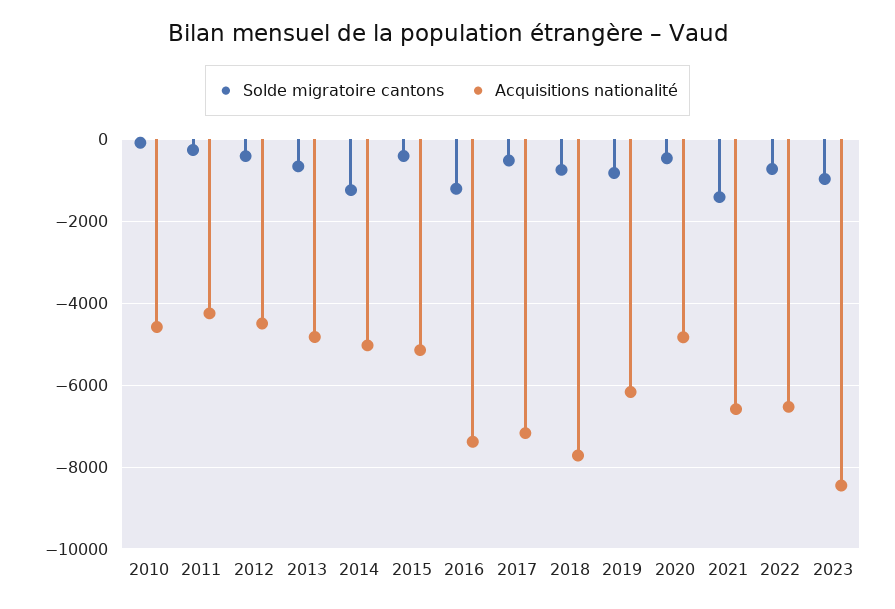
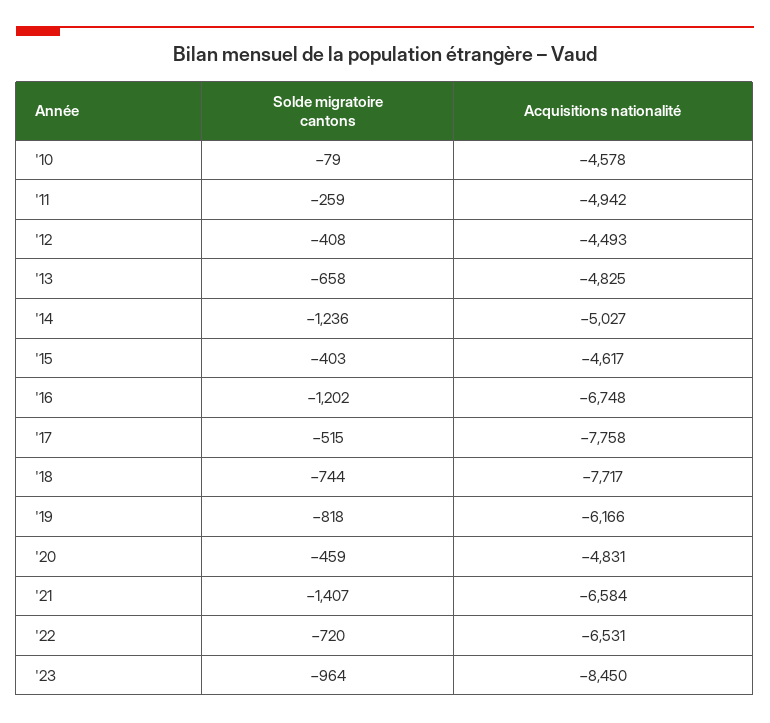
Acquisitions nationalité, 2011: -4200 -> -4942
Acquisitions nationalité, 2015: -5200 -> -4617
Acquisitions nationalité, 2016: -7400 -> -6748
Acquisitions nationalité, 2017: -7200 -> -7758

